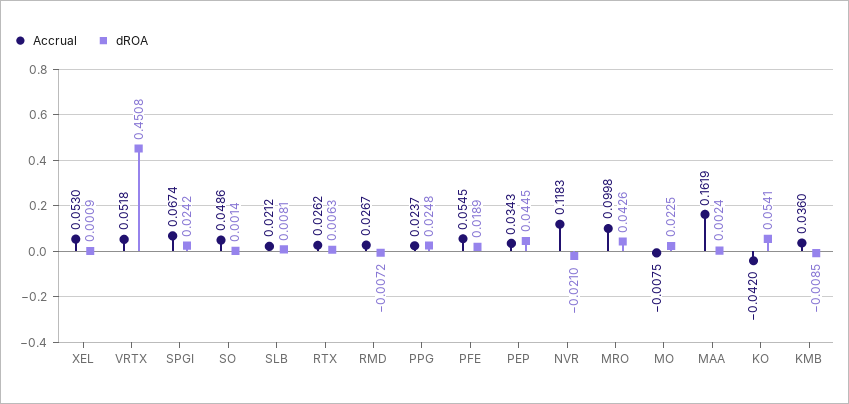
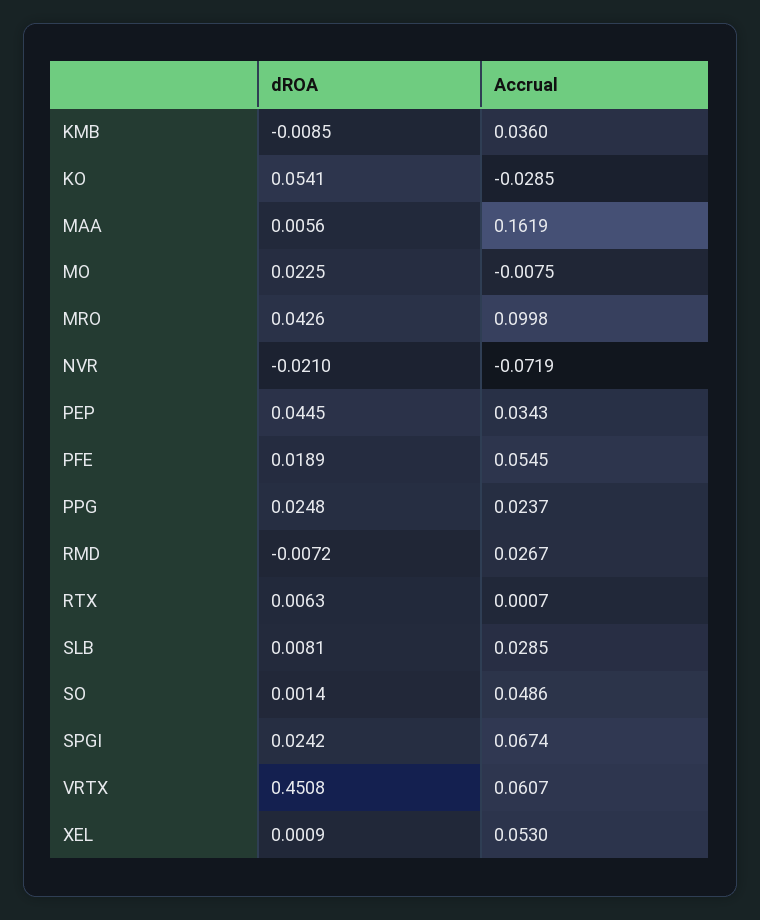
Accrual, VRTX: 0.0518 -> 0.0607
Accrual, SLB: 0.0212 -> 0.0285
Accrual, RTX: 0.0262 -> 0.0007
Accrual, NVR: 0.1183 -> -0.0719
dROA, MAA: 0.0024 -> 0.0056
Accrual, KO: -0.042 -> -0.0285

